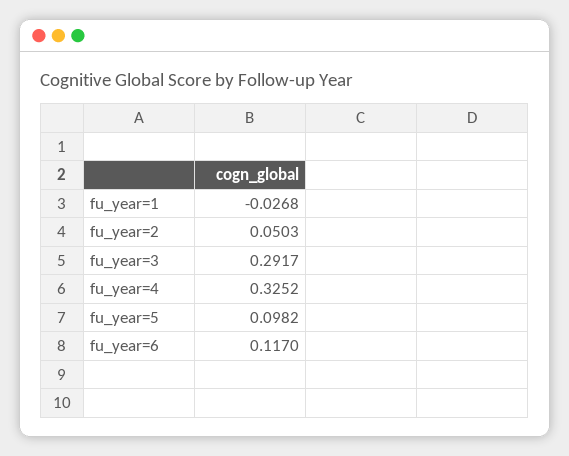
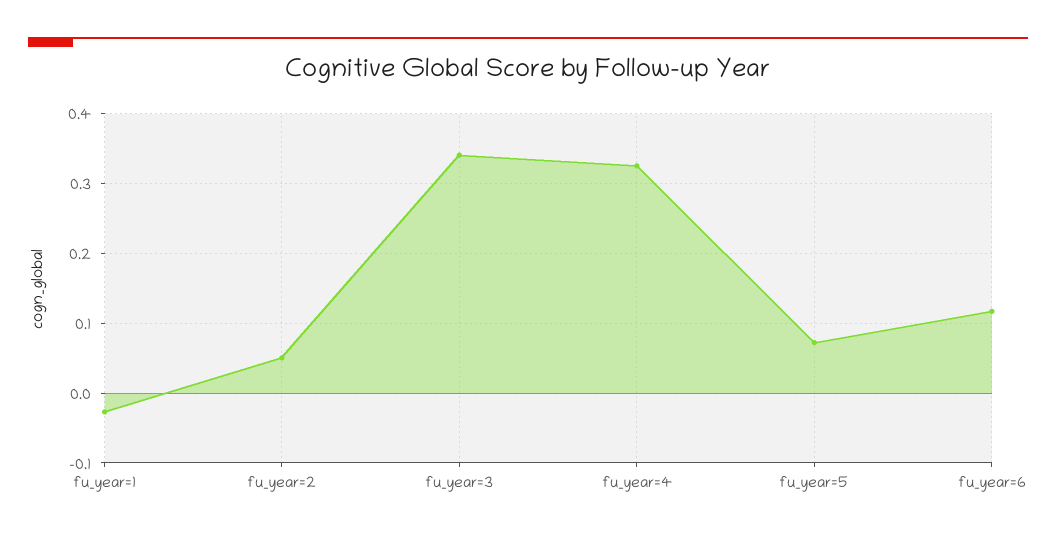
fu_year=3: 0.2917 -> 0.34
fu_year=5: 0.0982 -> 0.07

